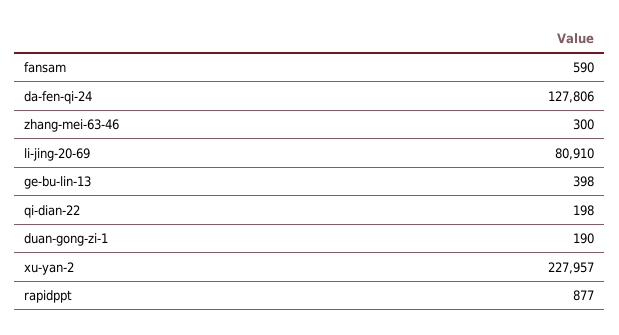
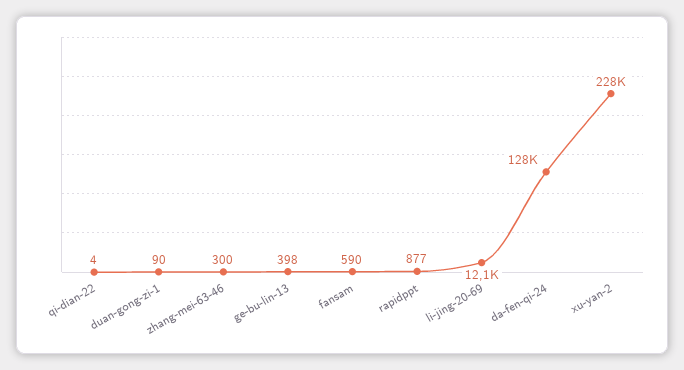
li-jing-20-69: 80910 -> 12100
qi-dian-22: 198 -> 4
duan-gong-zi-1: 190 -> 90

